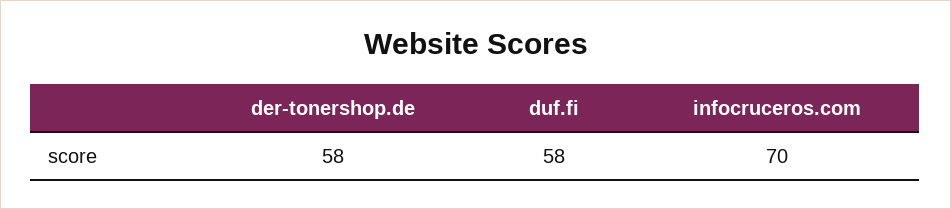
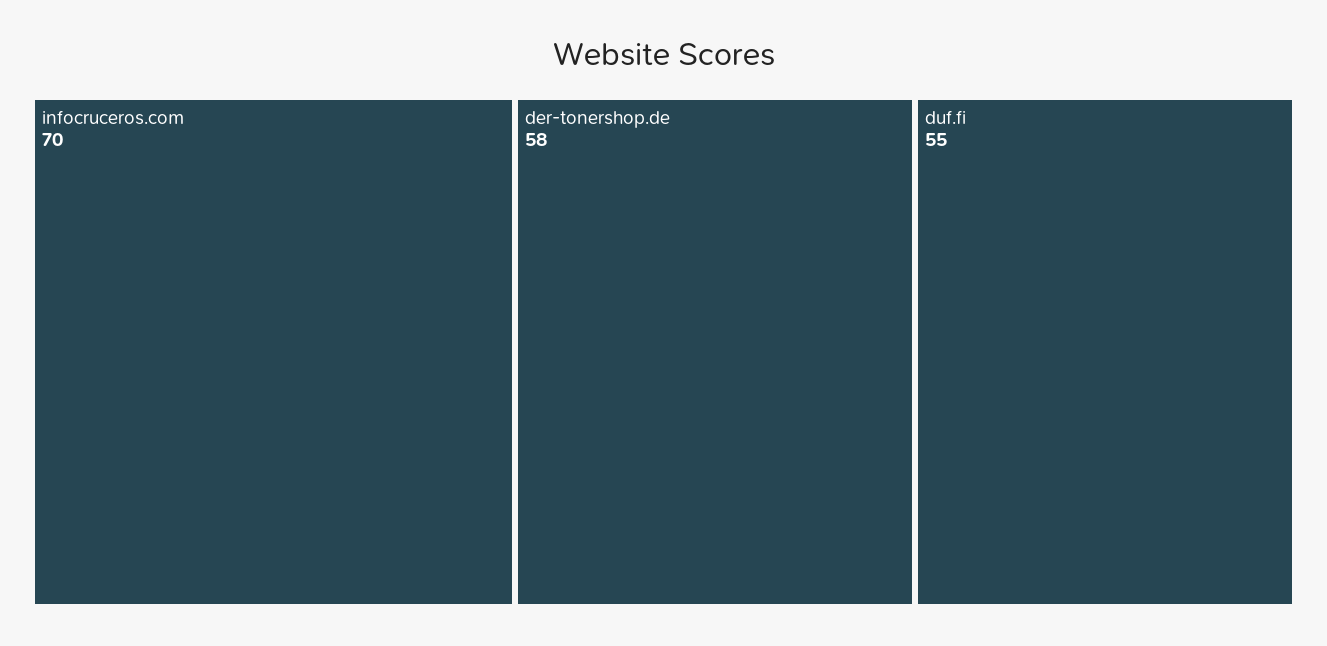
duf.fi: 58 -> 55

